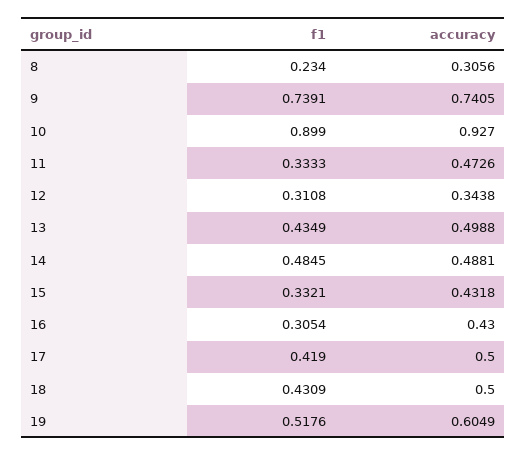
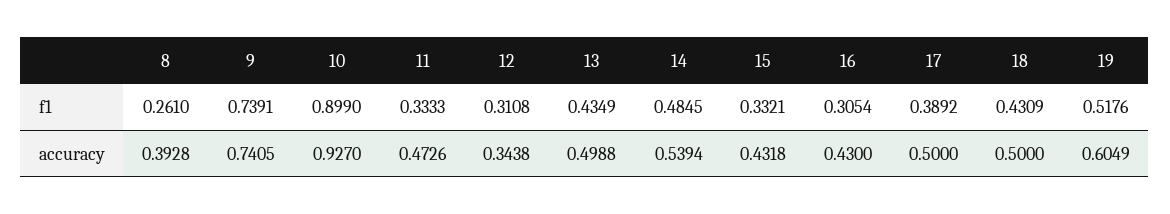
f1, 8: 0.234 -> 0.261
accuracy, 8: 0.3056 -> 0.3928
accuracy, 14: 0.4881 -> 0.5394
f1, 17: 0.419 -> 0.3892

